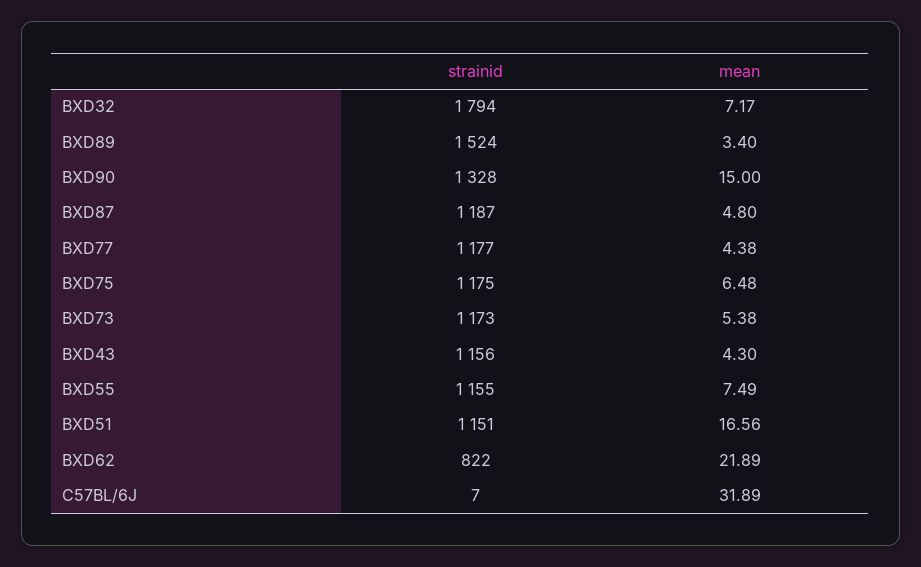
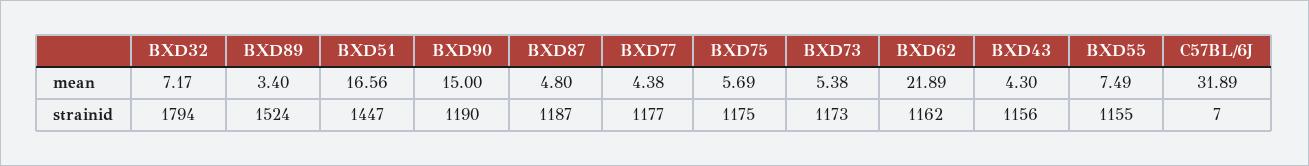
strainid, BXD90: 1328 -> 1190
mean, BXD75: 6.48 -> 5.69
strainid, BXD51: 1151 -> 1447
strainid, BXD62: 822 -> 1162

